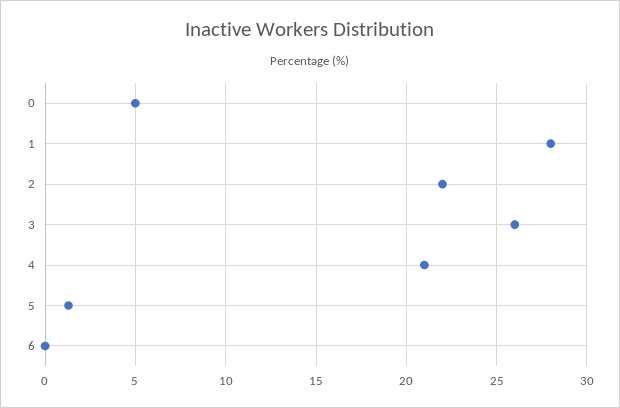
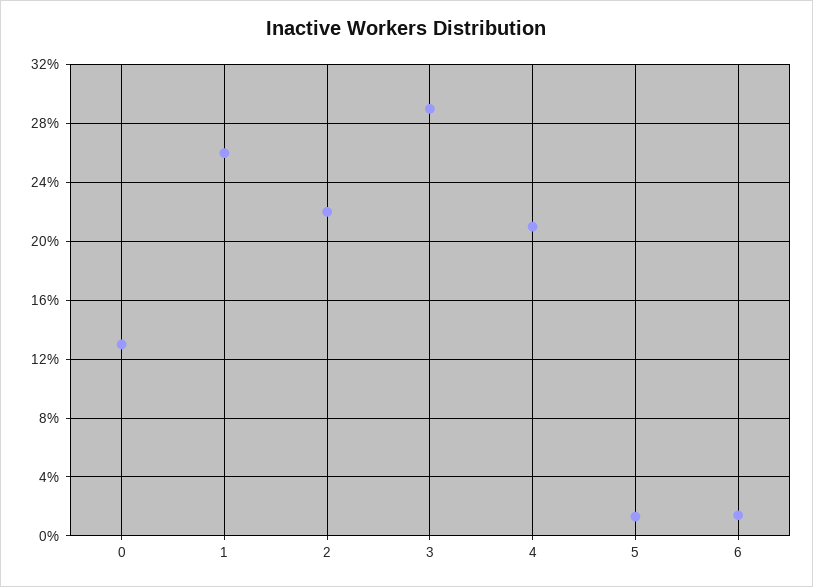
0: 5 -> 13
1: 28 -> 26
3: 26 -> 29
6: 0 -> 1.5

